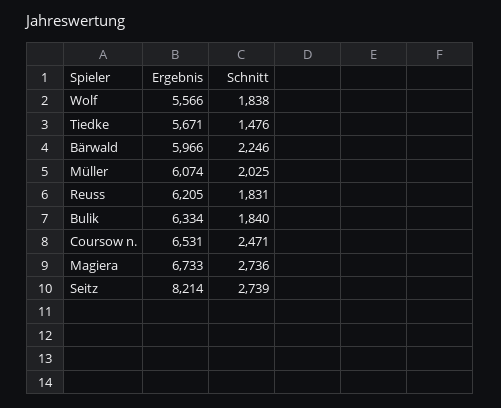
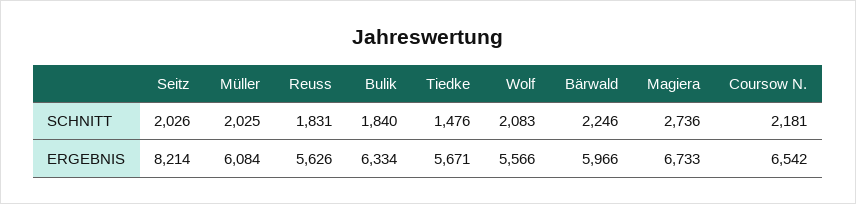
Schnitt, Wolf: 1838 -> 2083
Ergebnis, Müller: 6074 -> 6084
Ergebnis, Reuss: 6205 -> 5626
Ergebnis, Coursow n.: 6531 -> 6542
Schnitt, Coursow n.: 2471 -> 2181
Schnitt, Seitz: 2739 -> 2026

